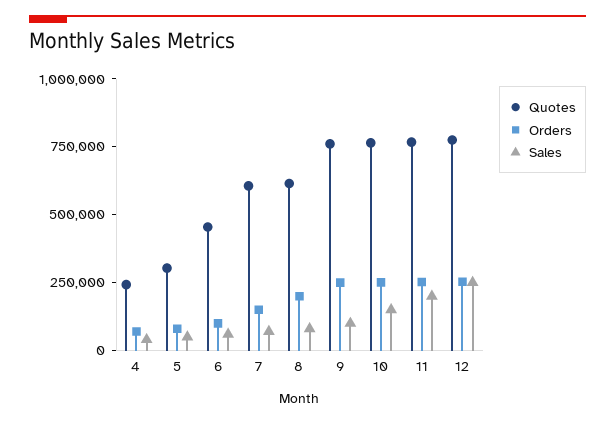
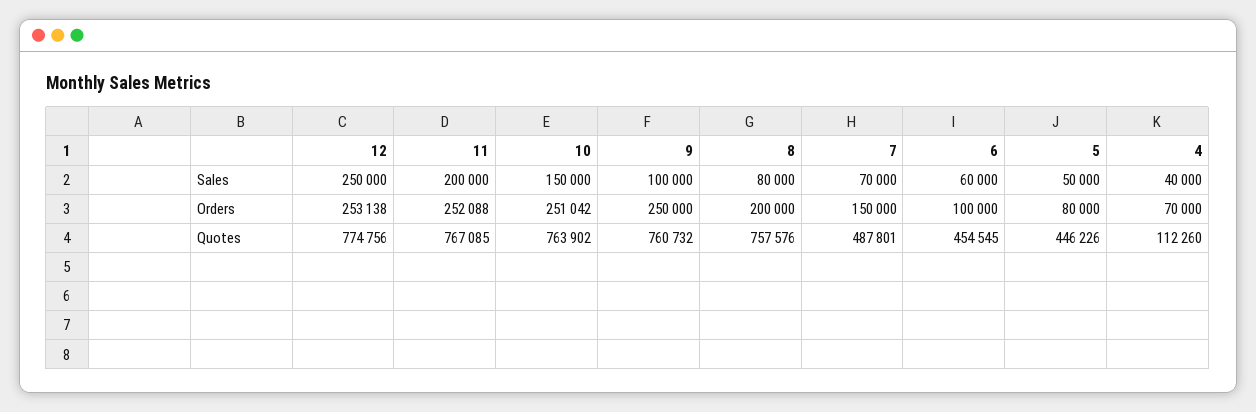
Quotes, 4: 250000 -> 112260
Quotes, 5: 300000 -> 446226
Quotes, 7: 600000 -> 487801
Quotes, 8: 600000 -> 757576

